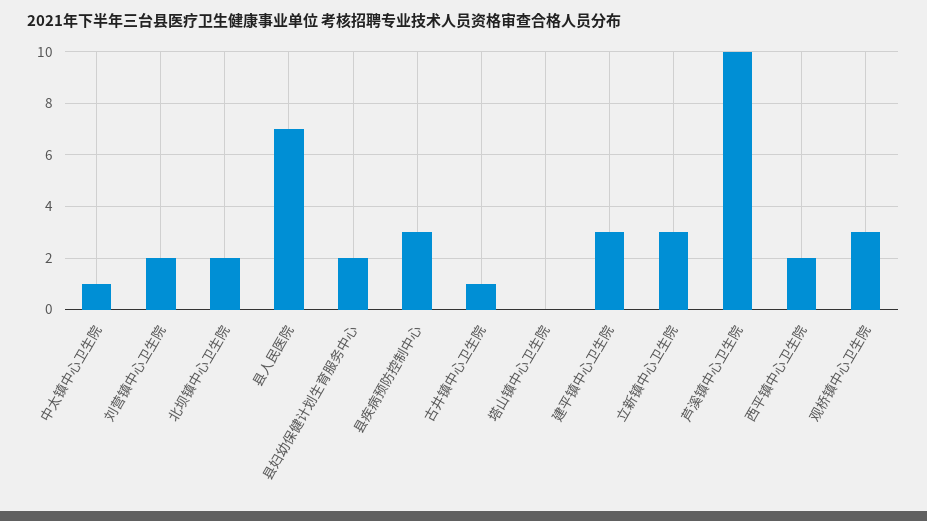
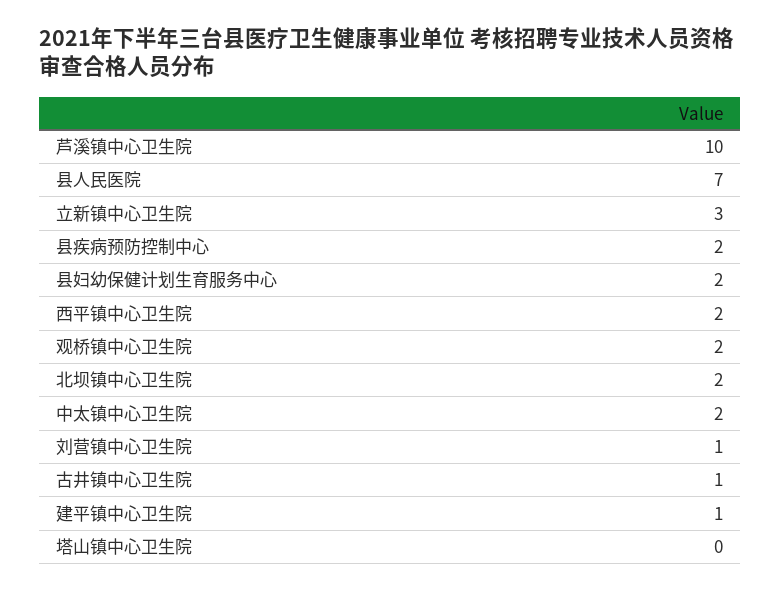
中太镇中心卫生院: 1 -> 2
刘营镇中心卫生院: 2 -> 1
县疾病预防控制中心: 3 -> 2
建平镇中心卫生院: 3 -> 1
观桥镇中心卫生院: 3 -> 2

